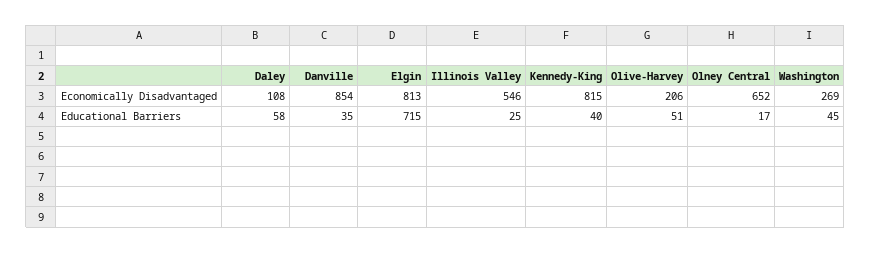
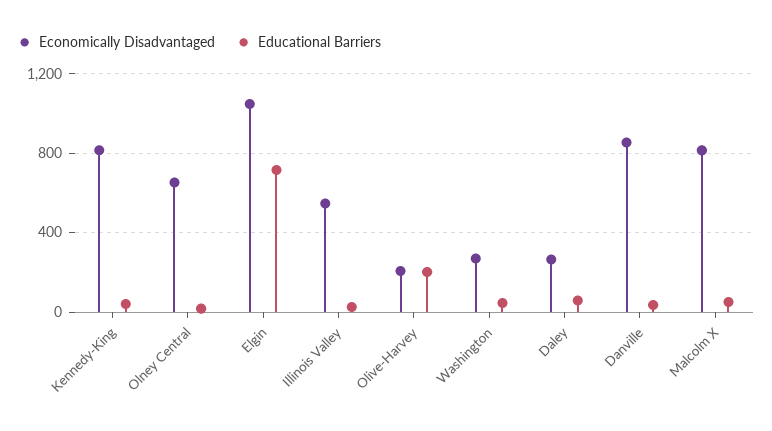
Economically Disadvantaged, Daley: 108 -> 250
Economically Disadvantaged, Elgin: 813 -> 1050
Educational Barriers, Olive-Harvey: 51 -> 200
Economically Disadvantaged, Malcolm X: none -> 800
Educational Barriers, Malcolm X: none -> 50

